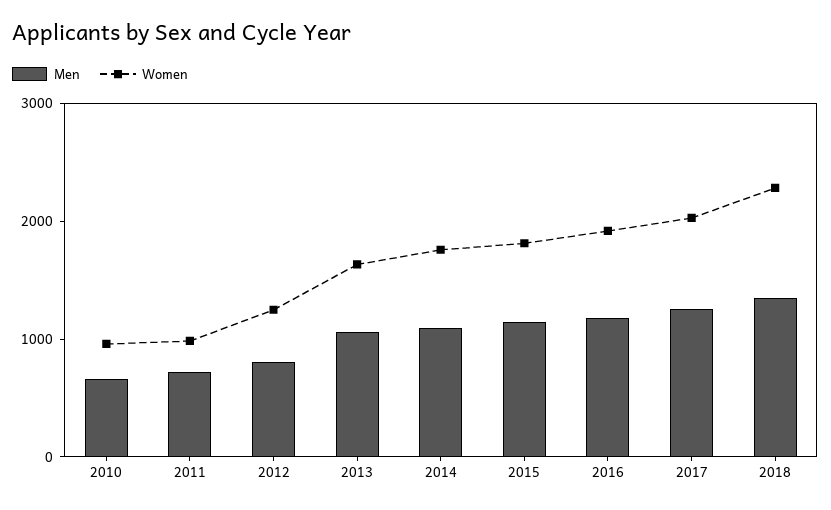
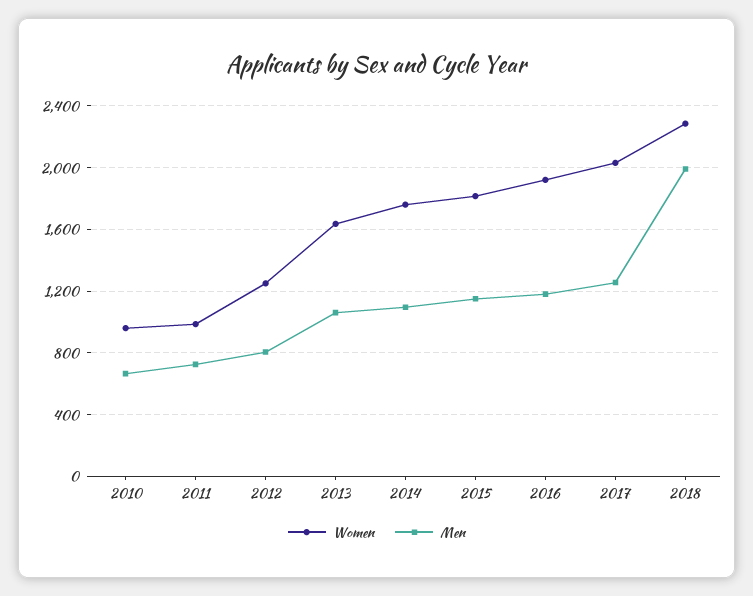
Men, 2018: 1400 -> 2000

